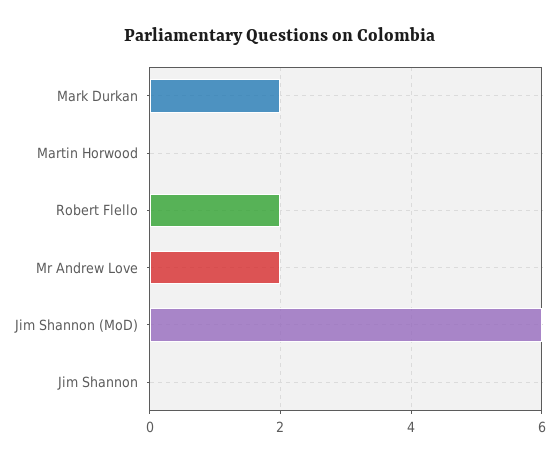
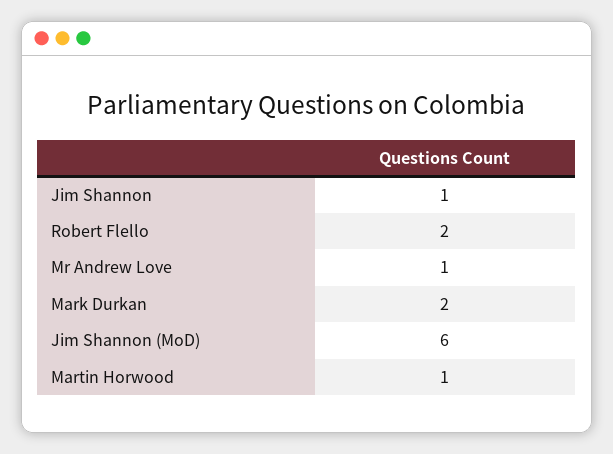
Martin Horwood: 0 -> 1
Mr Andrew Love: 2 -> 1
Jim Shannon: 0 -> 1

